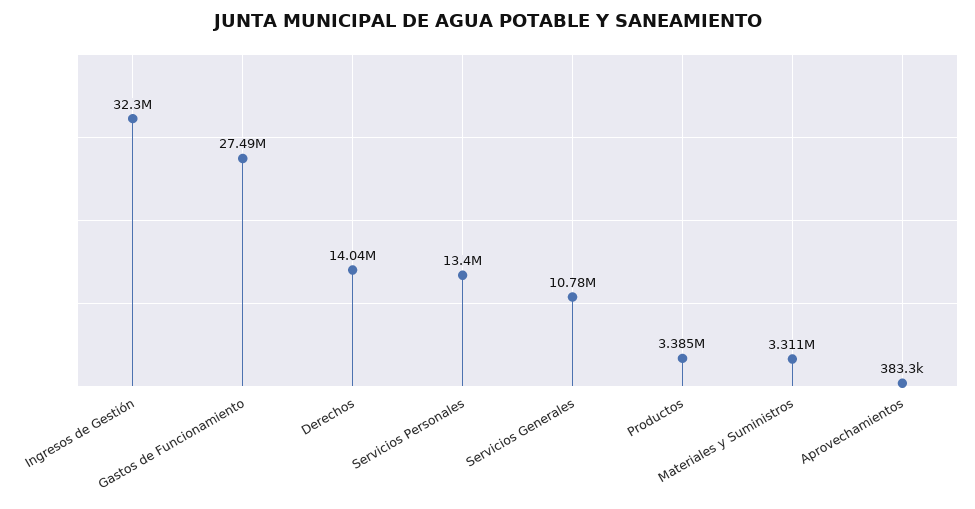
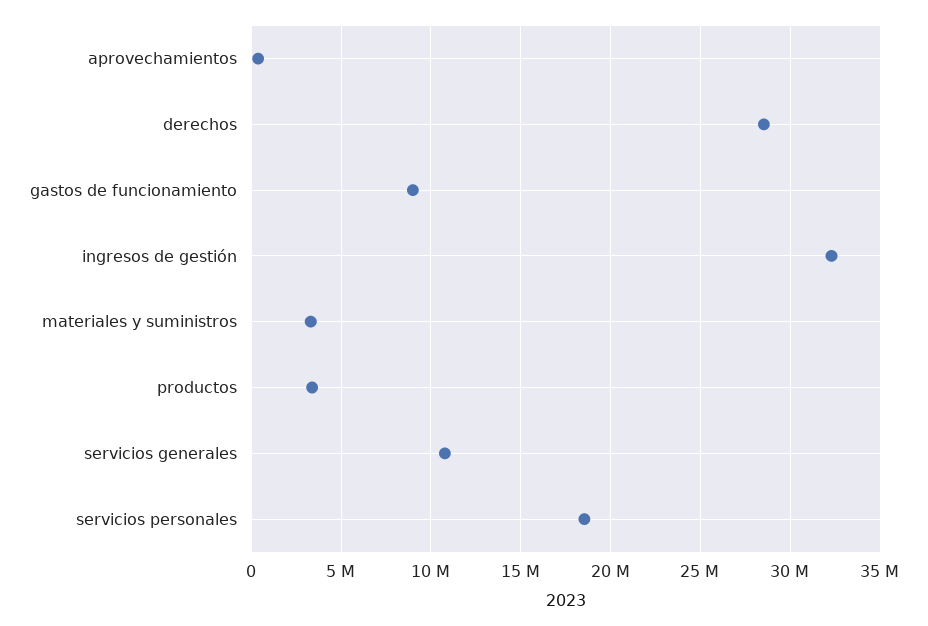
Gastos de Funcionamiento: 27490000 -> 9000000
Derechos: 14040000 -> 28500000
Servicios Personales: 13400000 -> 18500000

